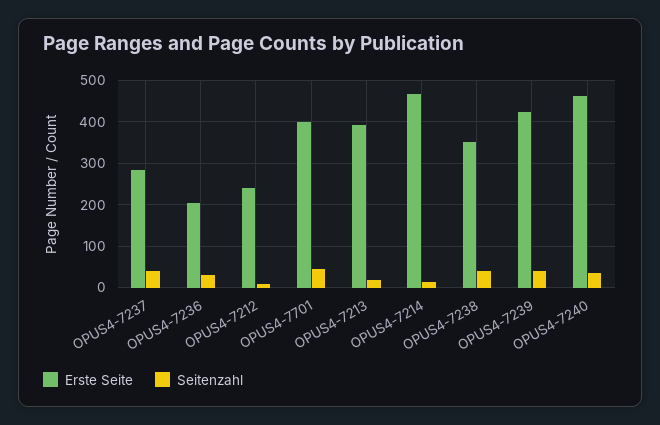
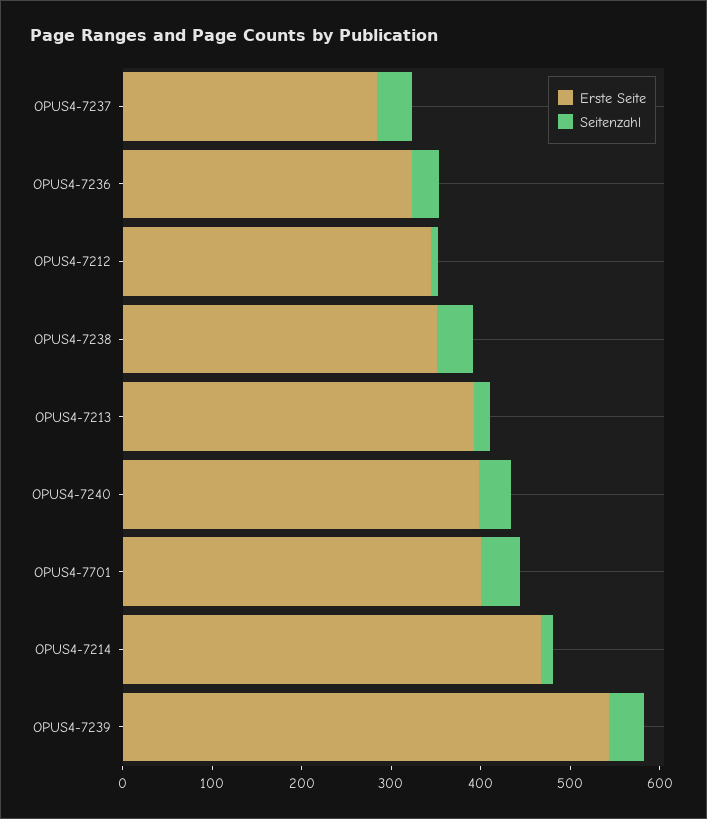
Erste Seite, OPUS4-7236: 200 -> 320
Erste Seite, OPUS4-7212: 240 -> 340
Erste Seite, OPUS4-7239: 420 -> 540
Erste Seite, OPUS4-7240: 460 -> 400

